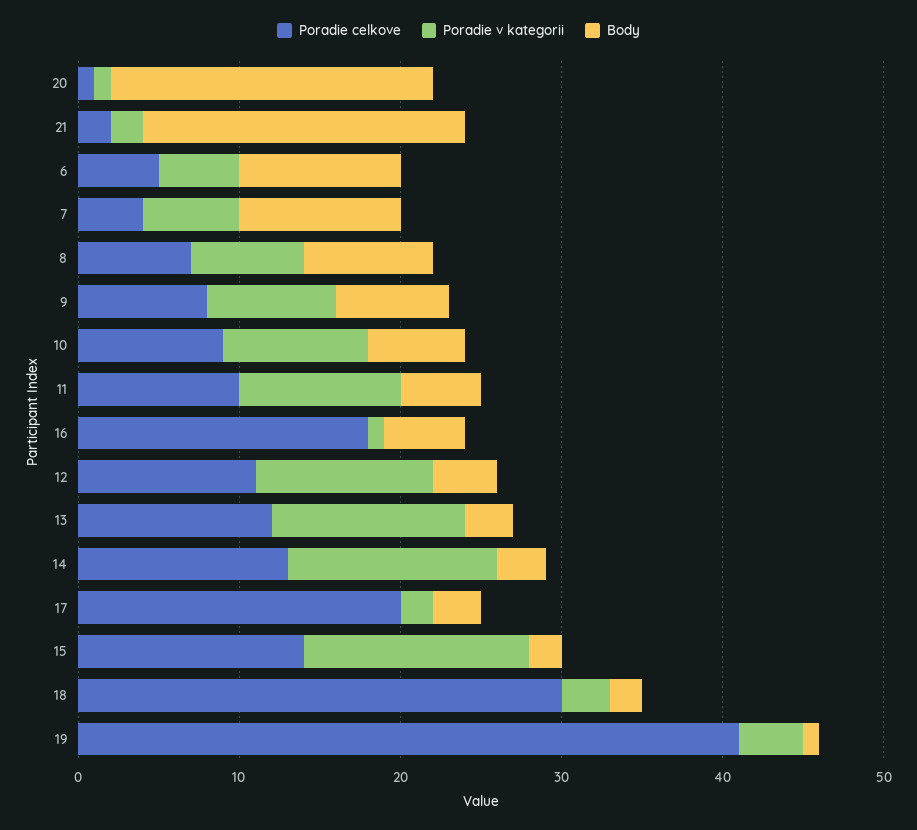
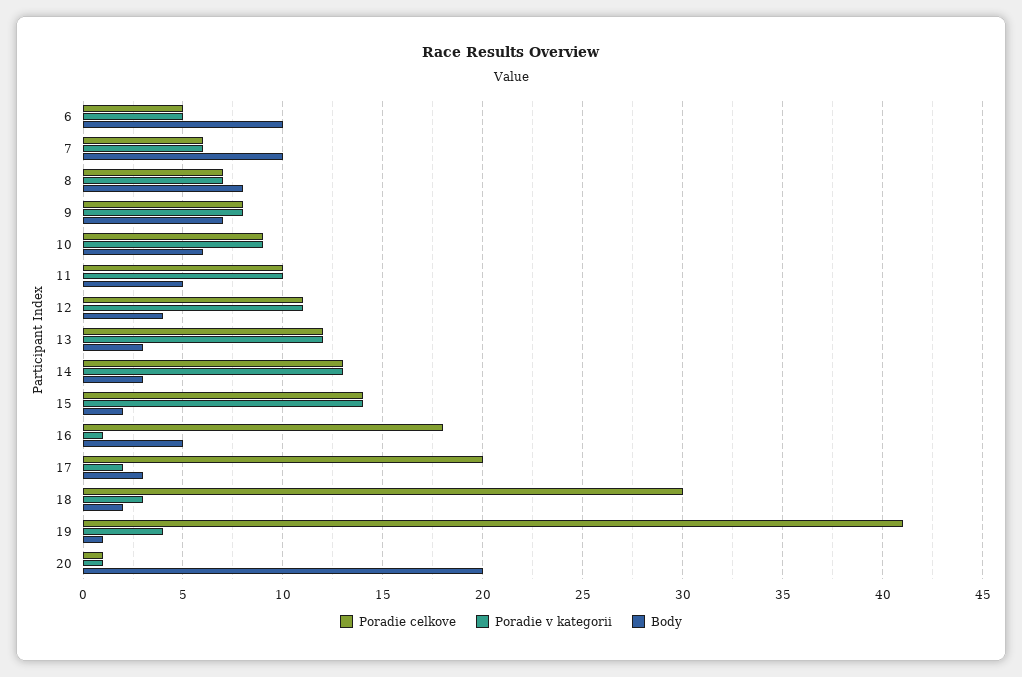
Poradie celkove, 21: 2 -> none
Poradie v kategorii, 21: 2 -> none
Body, 21: 20 -> none
Poradie celkove, 7: 4 -> 6

